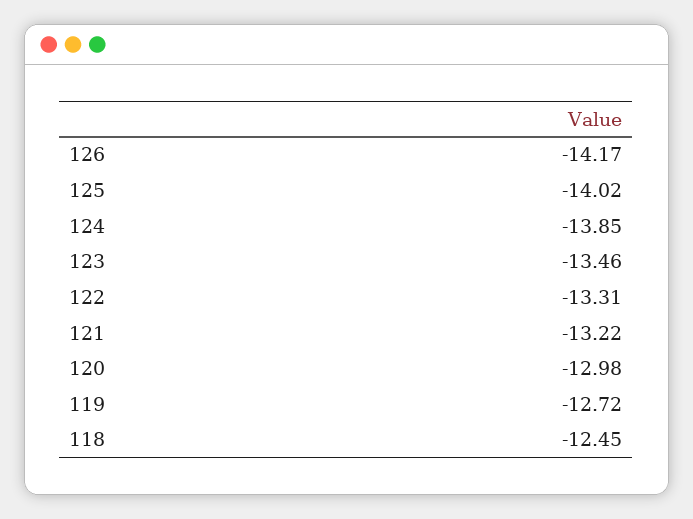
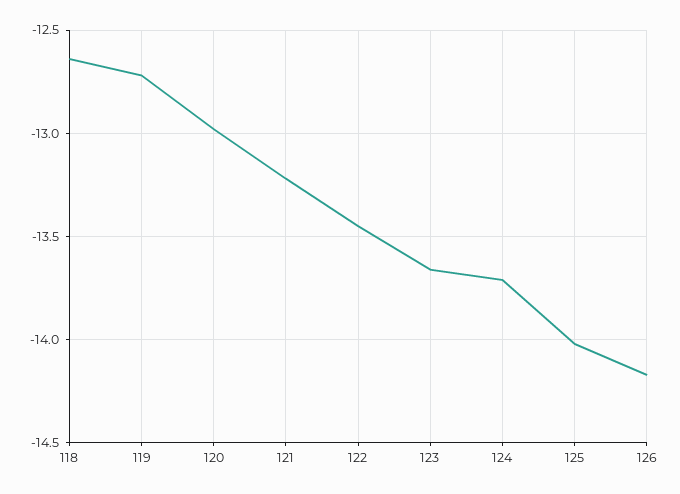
124: -13.85 -> -13.7
123: -13.46 -> -13.65
122: -13.31 -> -13.45
118: -12.45 -> -12.65

